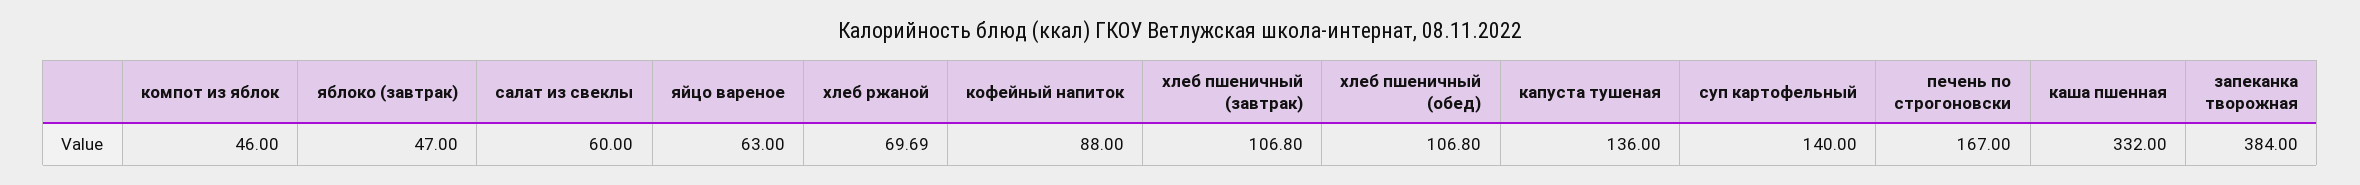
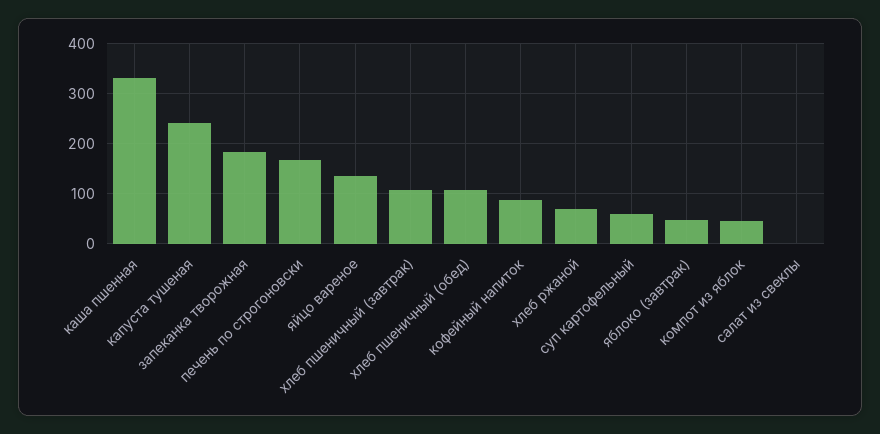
салат из свеклы: 60 -> 0
яйцо вареное: 63 -> 140
капуста тушеная: 136 -> 240
суп картофельный: 140 -> 60
запеканка творожная: 384 -> 180

